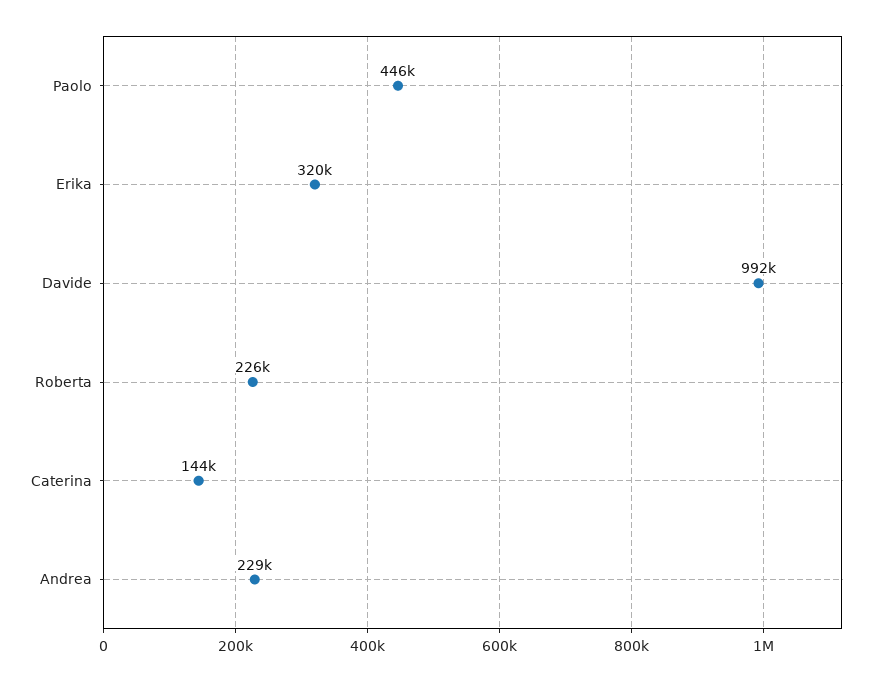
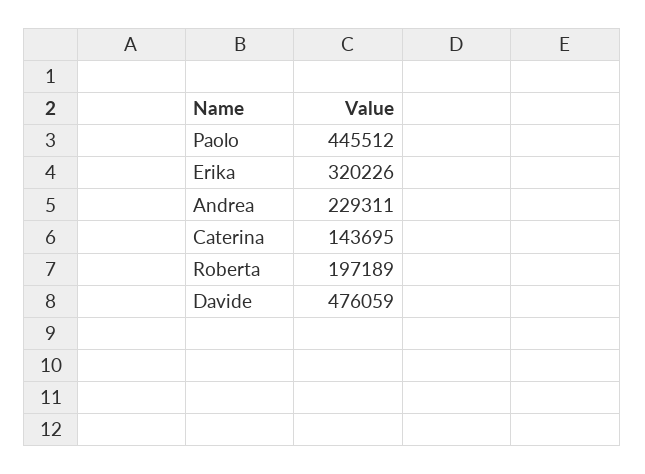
Davide: 992000 -> 476059
Roberta: 226000 -> 197189

